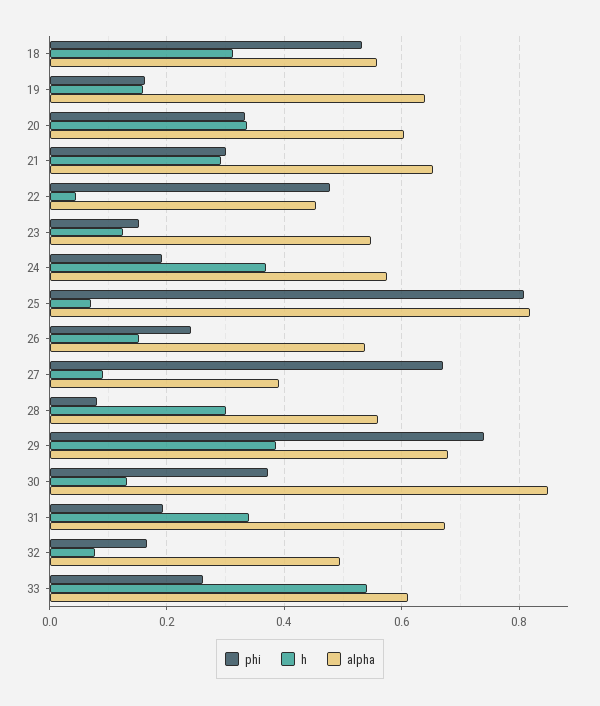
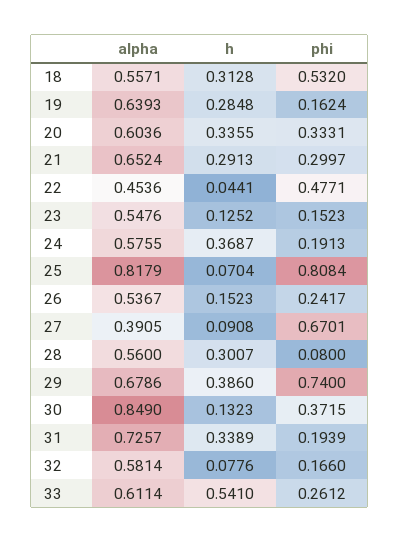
h, 19: 0.16 -> 0.2848
alpha, 31: 0.68 -> 0.7257
alpha, 32: 0.5 -> 0.5814

